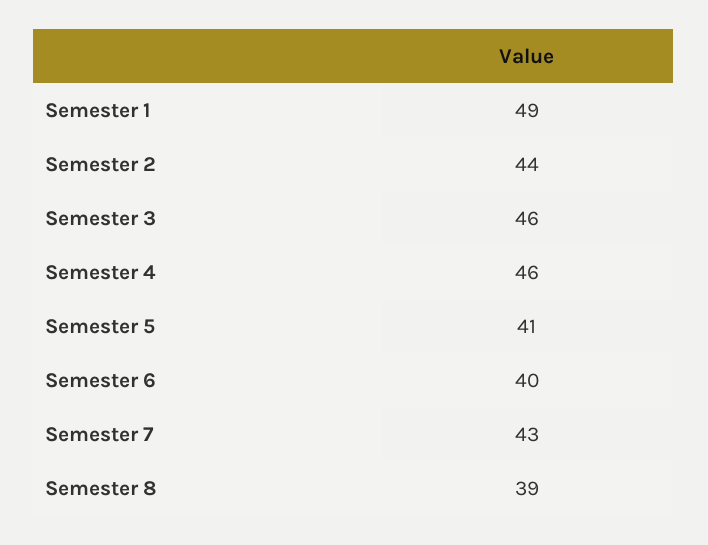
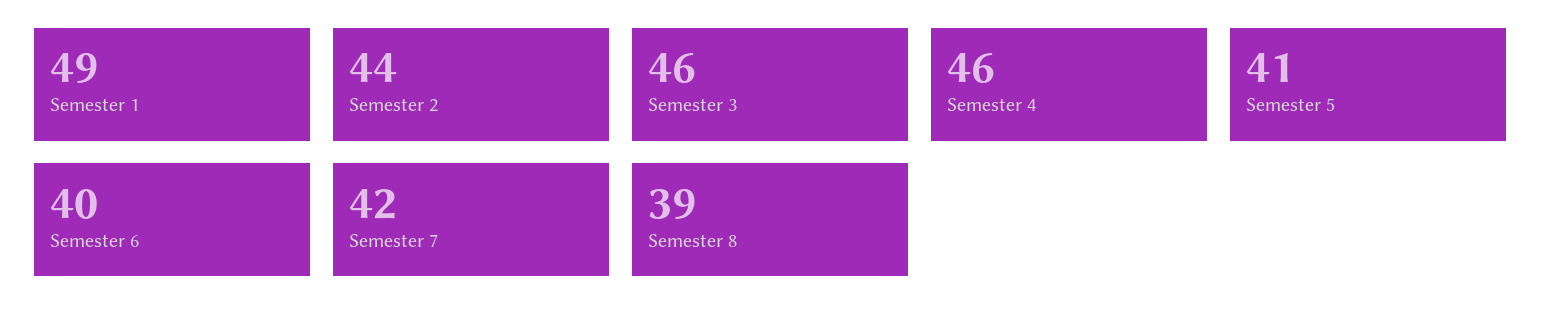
Semester 7: 43 -> 42

